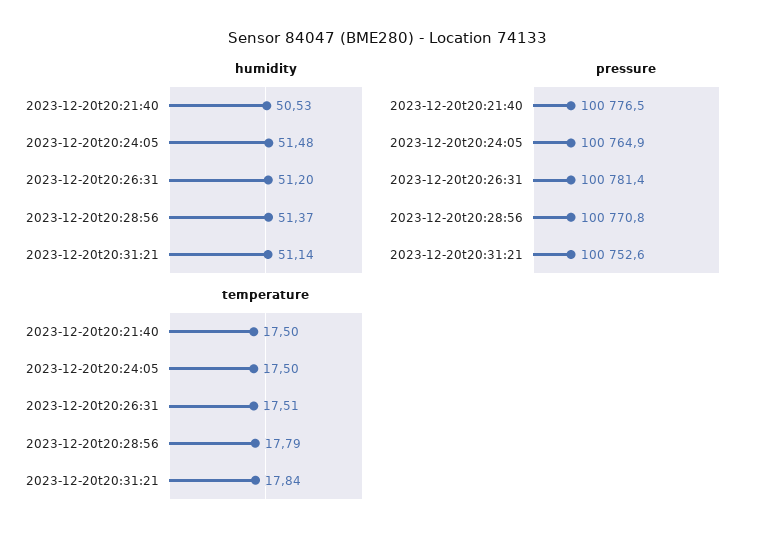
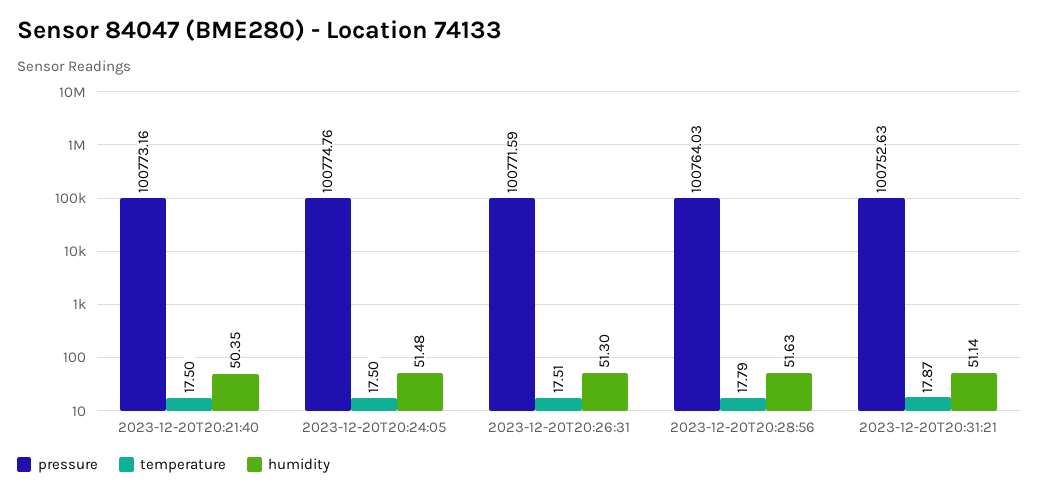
humidity, 2023-12-20t20:21:40: 50.53 -> 50.35
humidity, 2023-12-20t20:26:31: 51.2 -> 51.3
humidity, 2023-12-20t20:28:56: 51.37 -> 51.63
pressure, 2023-12-20t20:21:40: 100776.5 -> 100773.16
pressure, 2023-12-20t20:24:05: 100764.9 -> 100774.76
pressure, 2023-12-20t20:26:31: 100781.4 -> 100771.59
pressure, 2023-12-20t20:28:56: 100770.8 -> 100764.03
temperature, 2023-12-20t20:31:21: 17.84 -> 17.87

